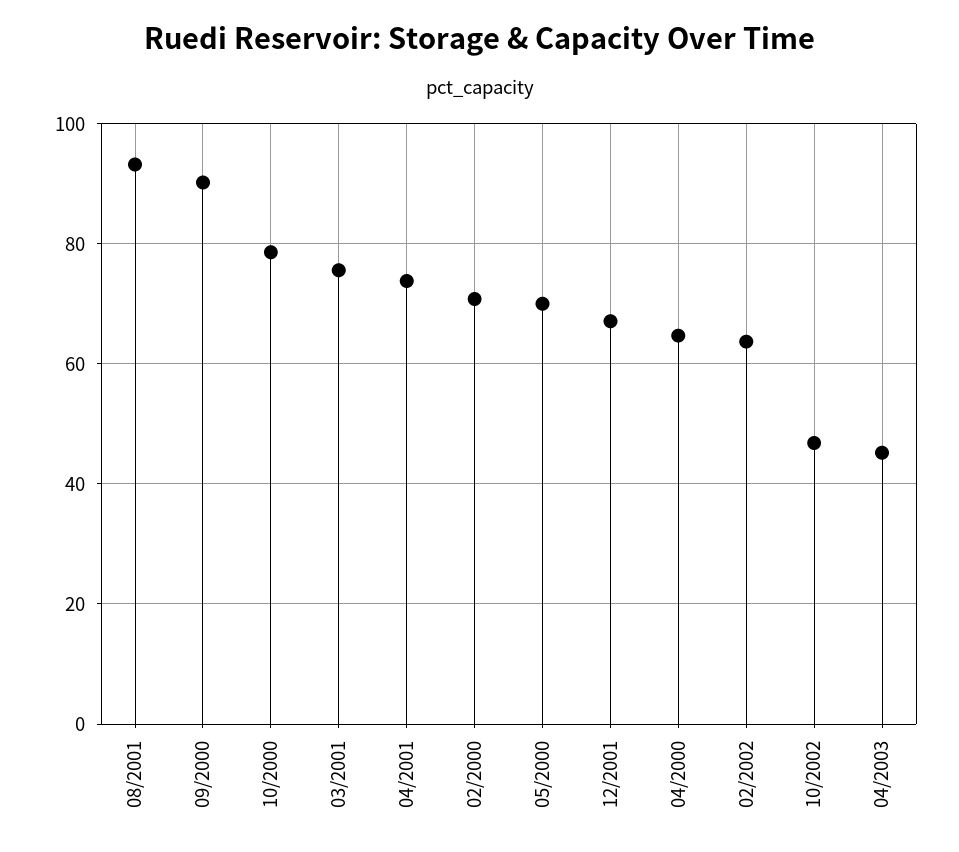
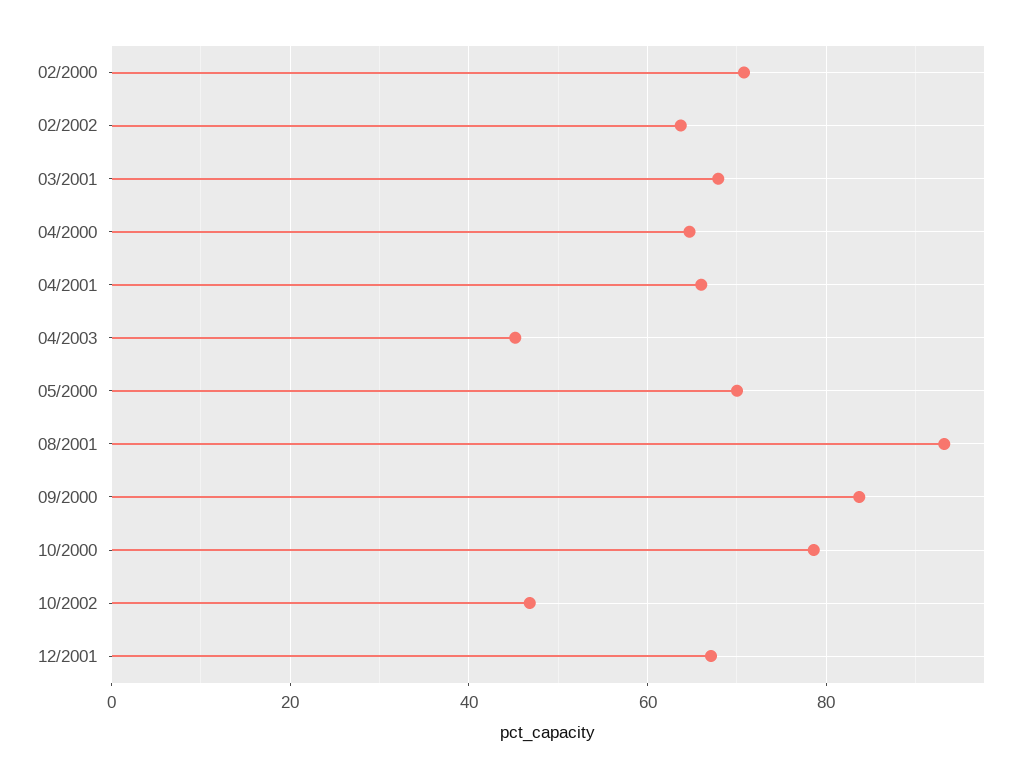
09/2000: 90 -> 84
03/2001: 76 -> 68
04/2001: 74 -> 66

